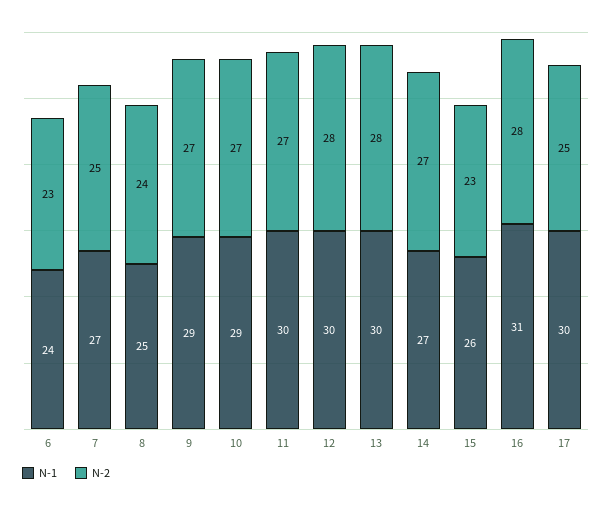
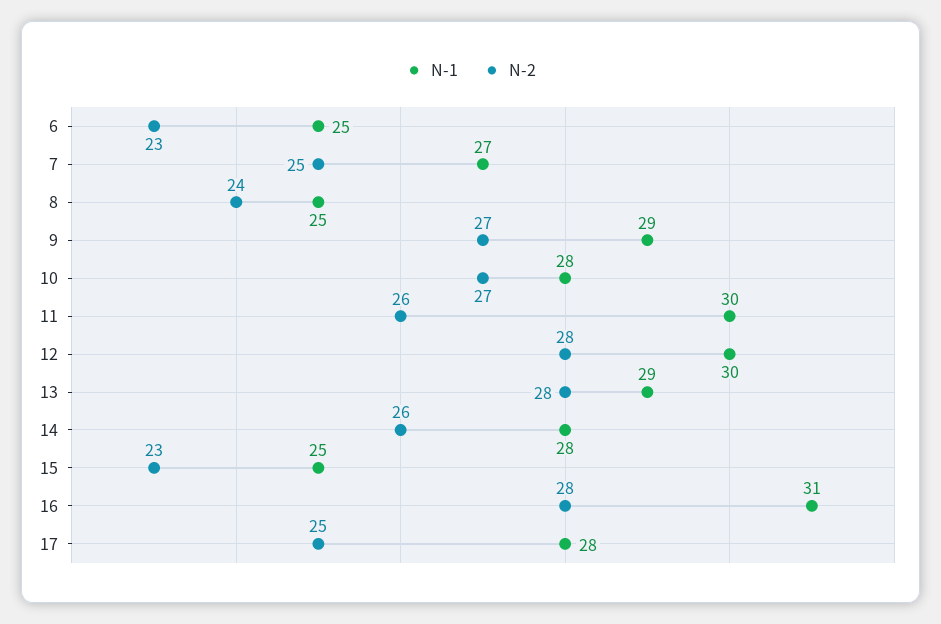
N-1, 6: 24 -> 25
N-1, 10: 29 -> 28
N-2, 11: 27 -> 26
N-1, 13: 30 -> 29
N-1, 14: 27 -> 28
N-2, 14: 27 -> 26
N-1, 15: 26 -> 25
N-1, 17: 30 -> 28

